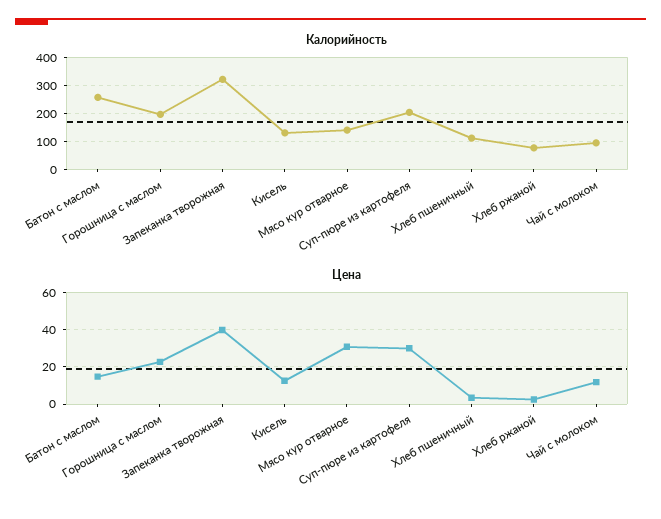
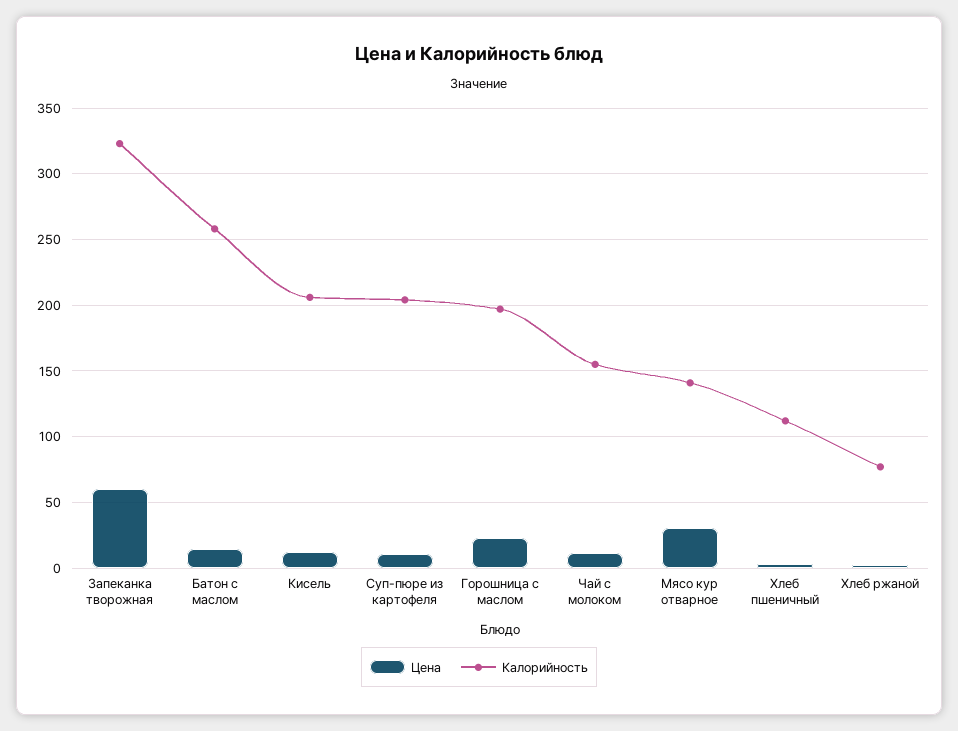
Калорийность, Кисель: 125 -> 205
Калорийность, Чай с молоком: 100 -> 155
Цена, Запеканка творожная: 40 -> 60
Цена, Суп-пюре из картофеля: 30 -> 10

